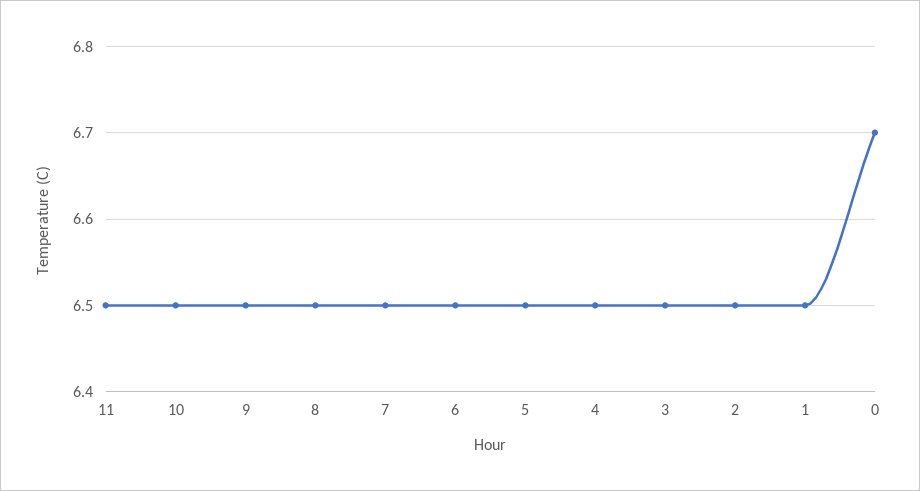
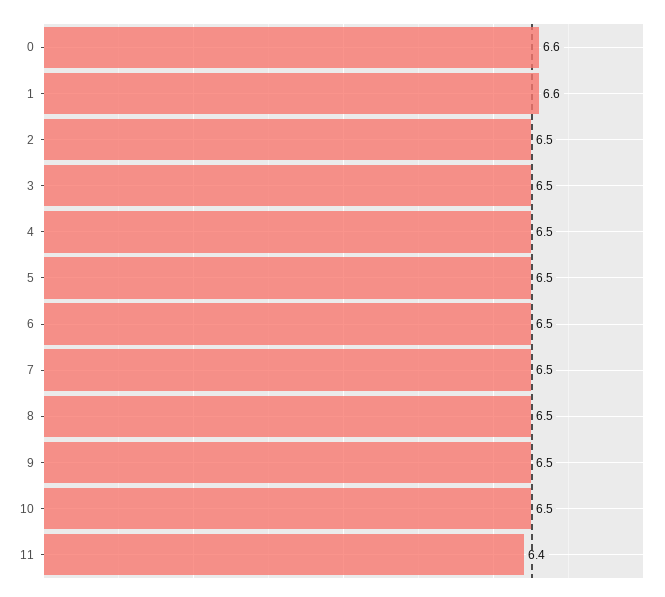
11: 6.5 -> 6.4
1: 6.5 -> 6.6
0: 6.7 -> 6.6

